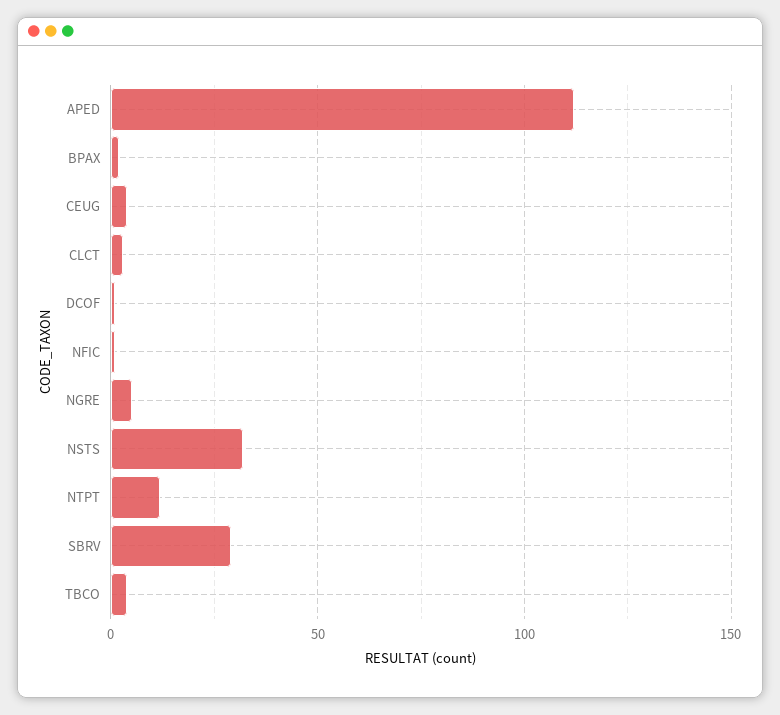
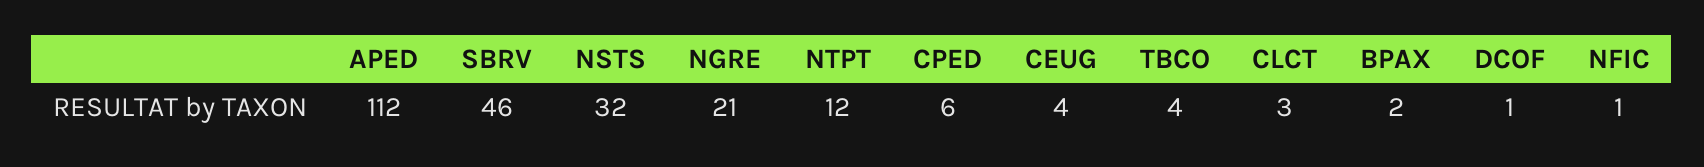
NGRE: 5 -> 21
SBRV: 30 -> 46
CPED: none -> 6

